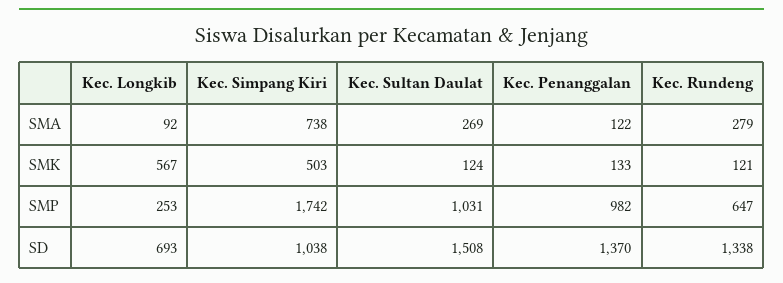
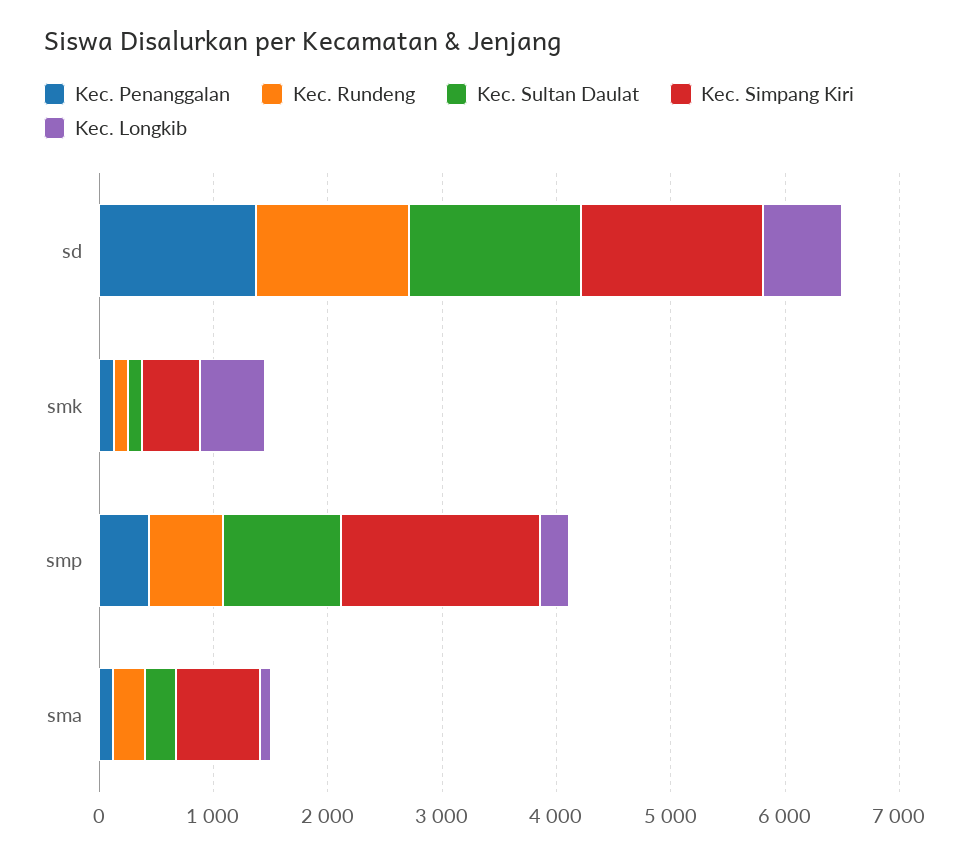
Kec. Penanggalan, SMP: 982 -> 400
Kec. Simpang Kiri, SD: 1038 -> 1600

